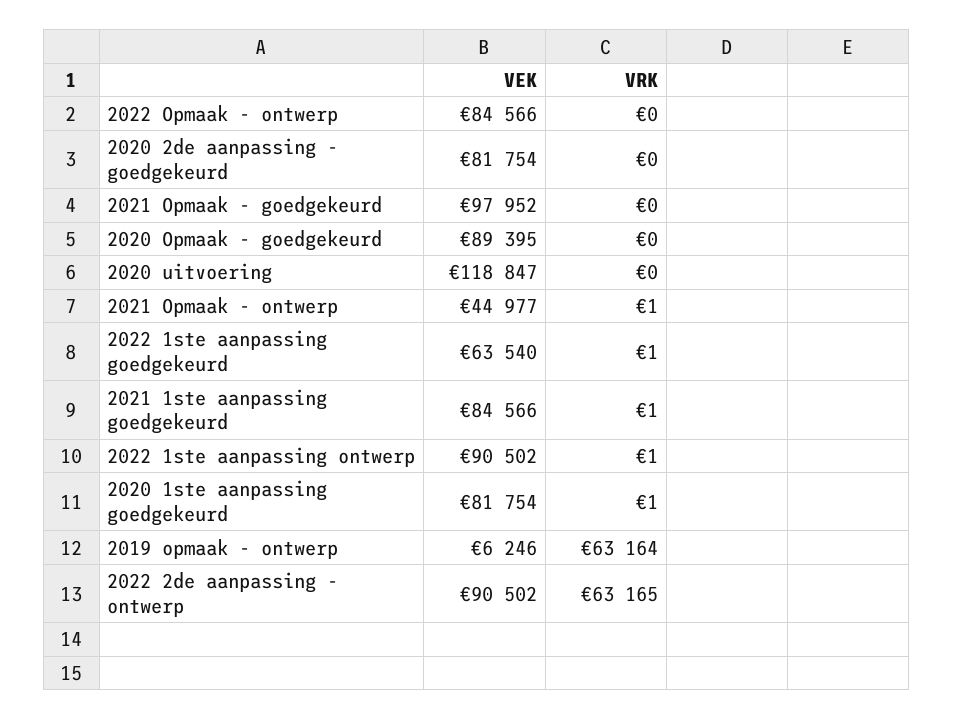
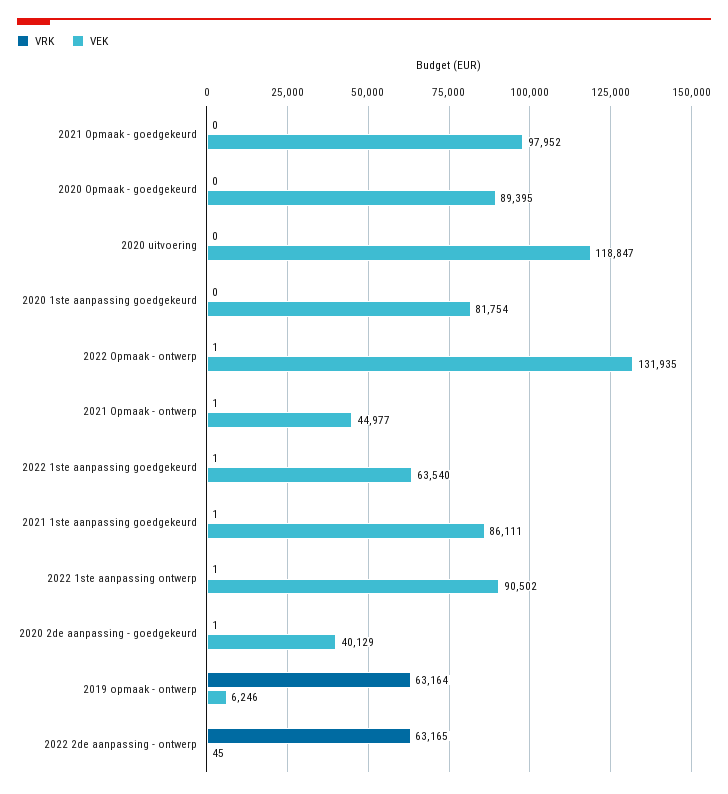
VEK, 2022 Opmaak - ontwerp: 84566 -> 131935
VRK, 2022 Opmaak - ontwerp: 0 -> 1
VEK, 2020 2de aanpassing - goedgekeurd: 81754 -> 40129
VRK, 2020 2de aanpassing - goedgekeurd: 0 -> 1
VEK, 2021 1ste aanpassing goedgekeurd: 84566 -> 86111
VRK, 2020 1ste aanpassing goedgekeurd: 1 -> 0
VEK, 2022 2de aanpassing - ontwerp: 90502 -> 45

